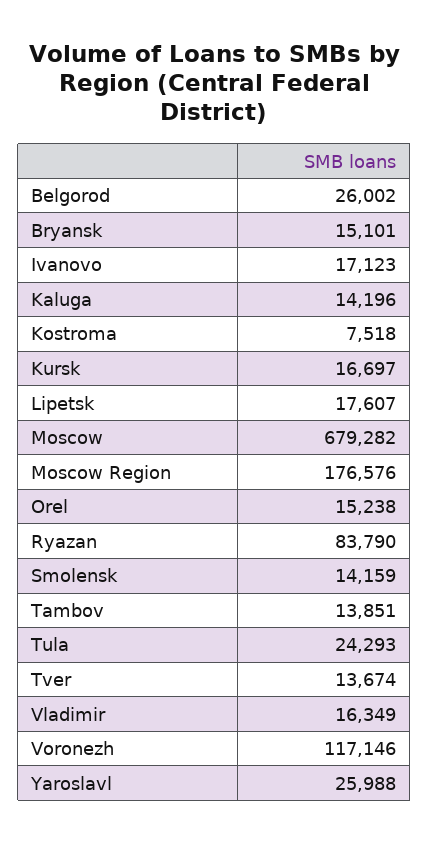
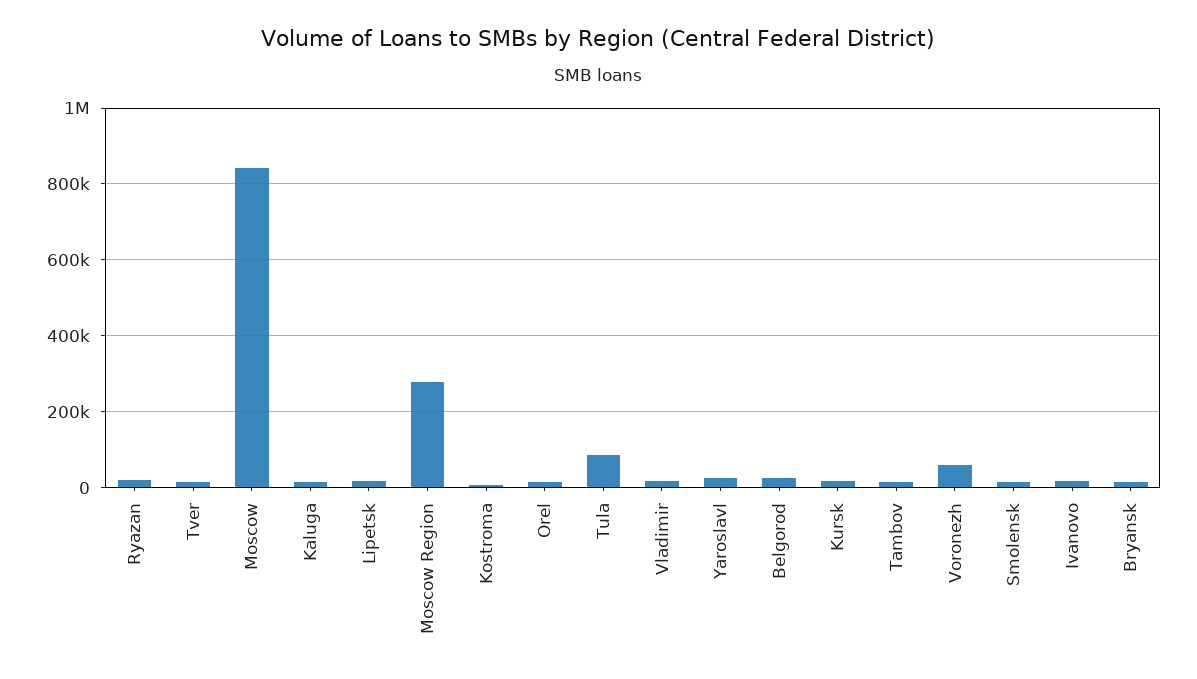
Moscow: 679282 -> 840000
Moscow Region: 176576 -> 280000
Ryazan: 83790 -> 20000
Tula: 24293 -> 80000
Voronezh: 117146 -> 60000

